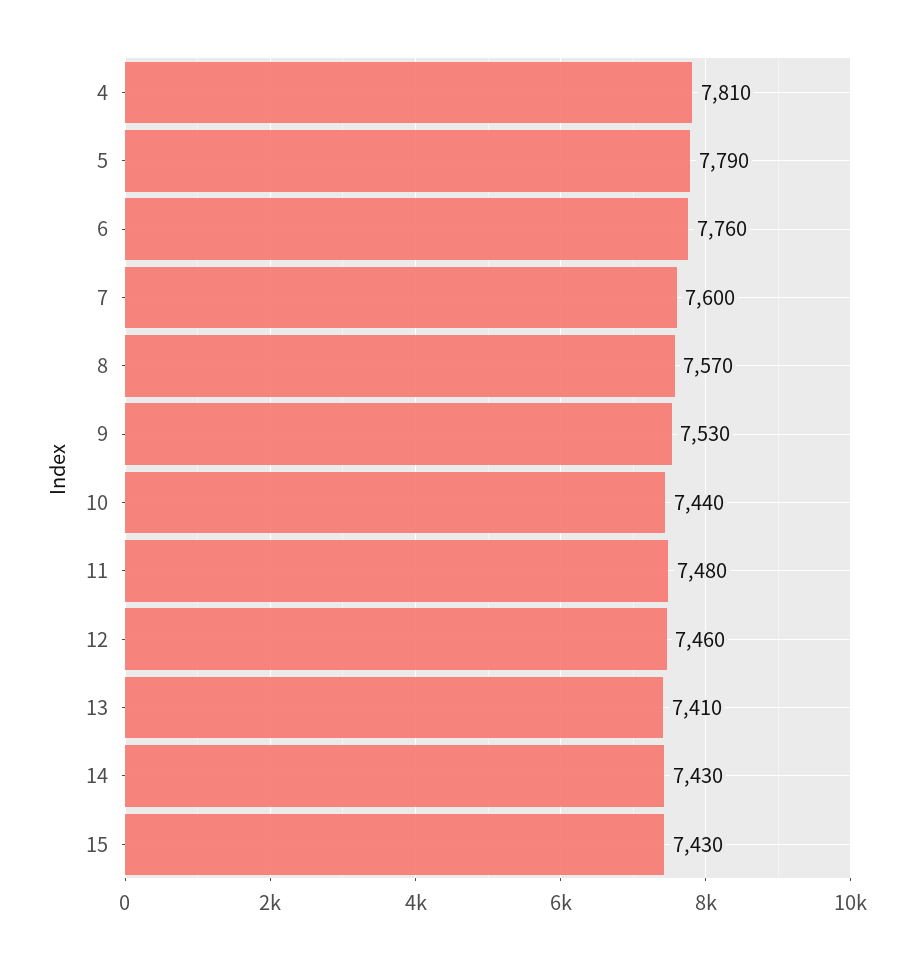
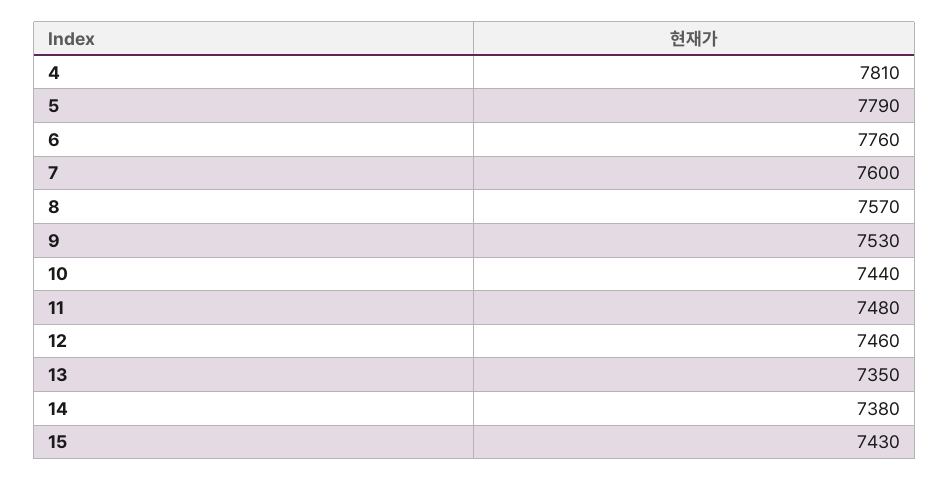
13: 7410 -> 7350
14: 7430 -> 7380

